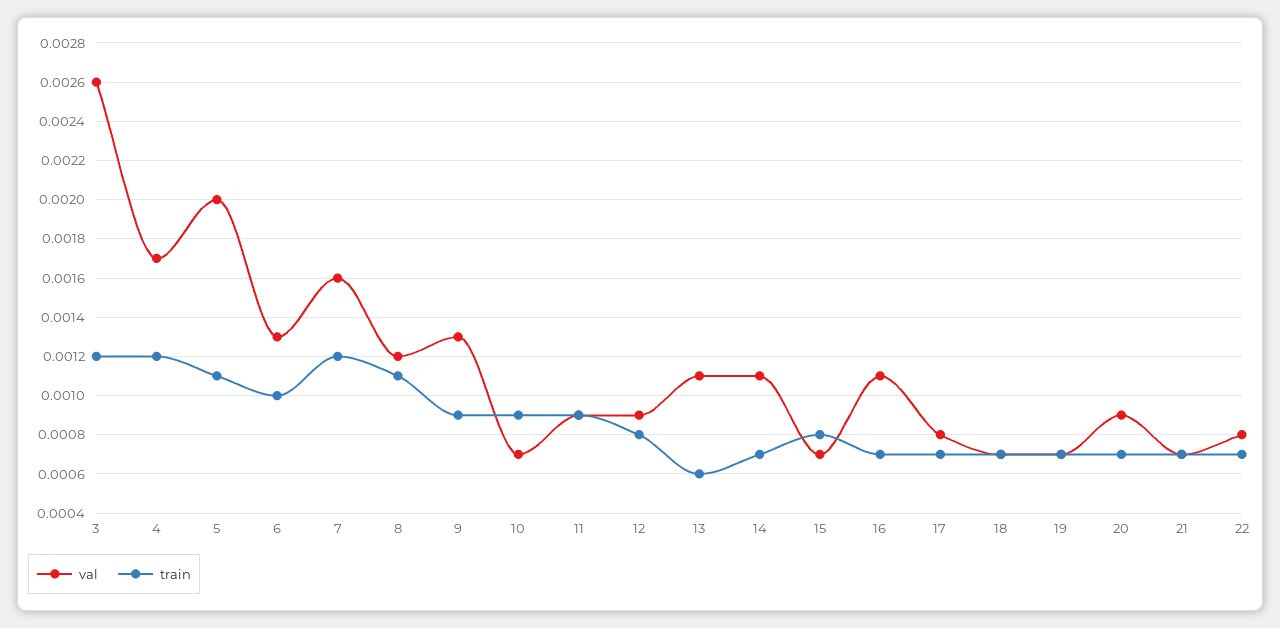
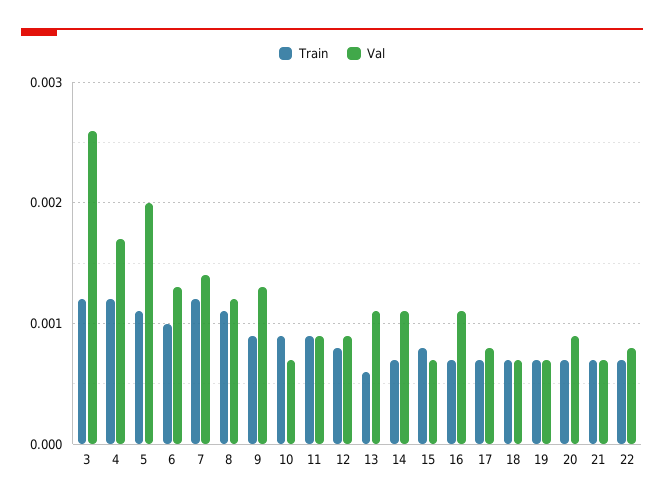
val, 7: 0.0016 -> 0.0014

